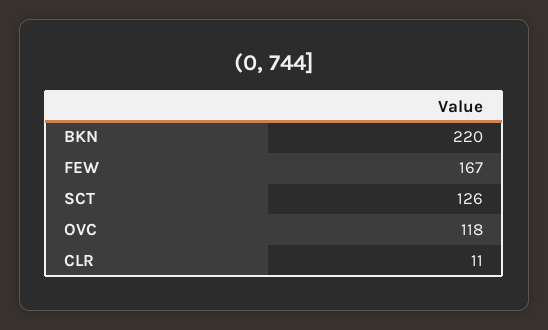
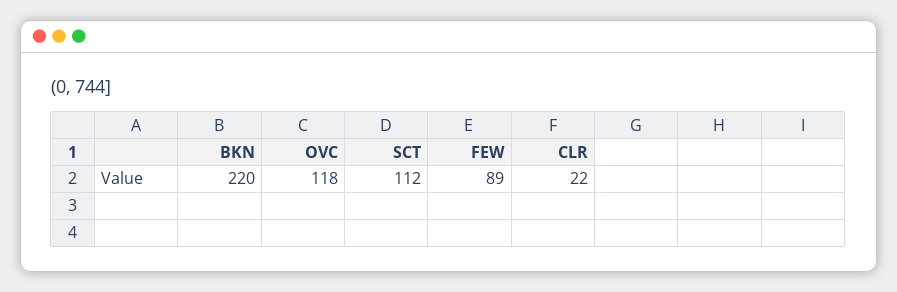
FEW: 167 -> 89
SCT: 126 -> 112
CLR: 11 -> 22

